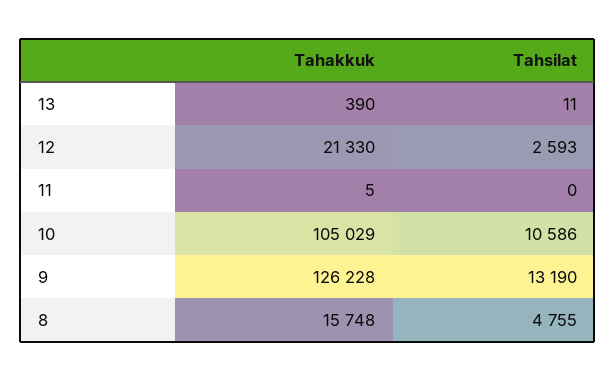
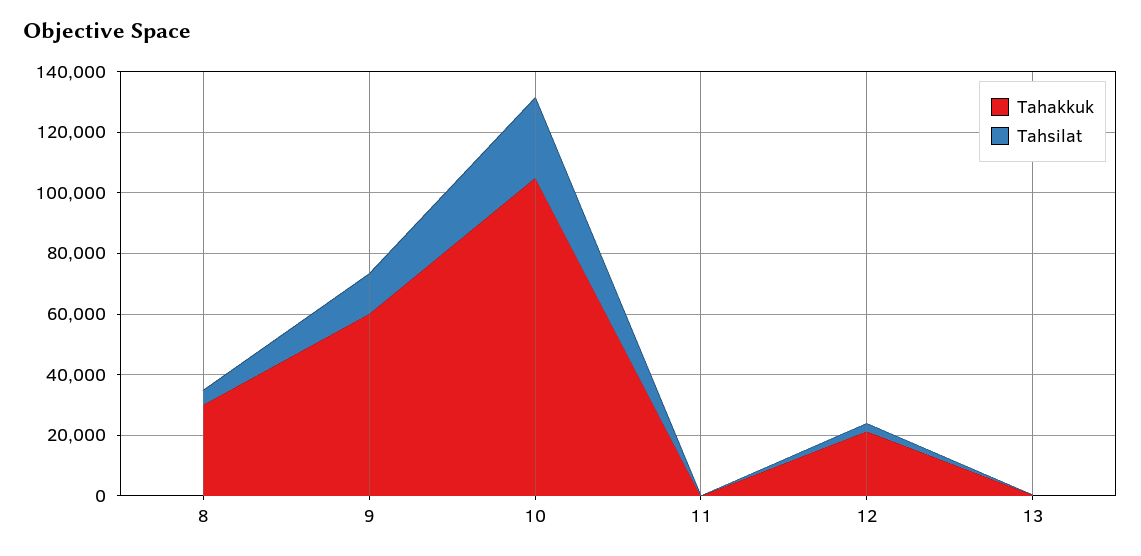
Tahsilat, 10: 10586 -> 25000
Tahakkuk, 9: 126228 -> 60000
Tahakkuk, 8: 15748 -> 30000

